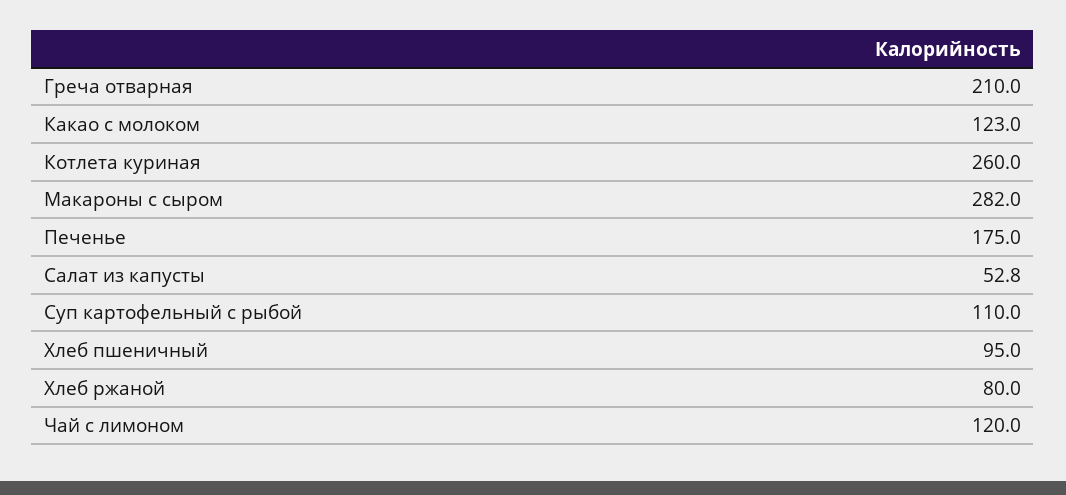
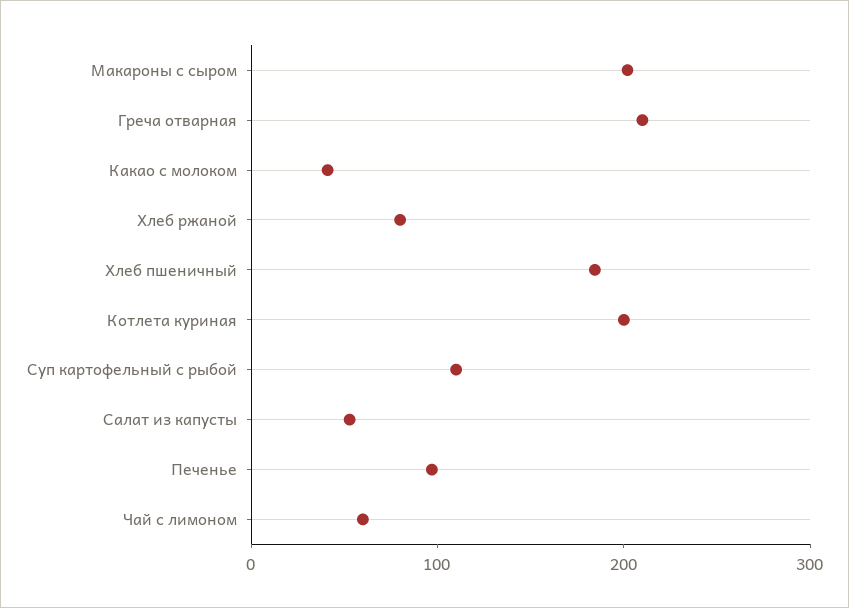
Какао с молоком: 123 -> 40
Котлета куриная: 260 -> 200
Макароны с сыром: 282 -> 200
Печенье: 175 -> 100
Хлеб пшеничный: 95 -> 180
Чай с лимоном: 120 -> 60

